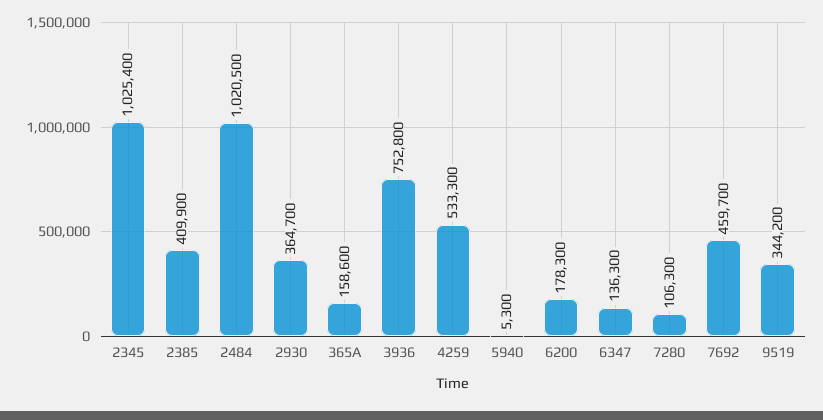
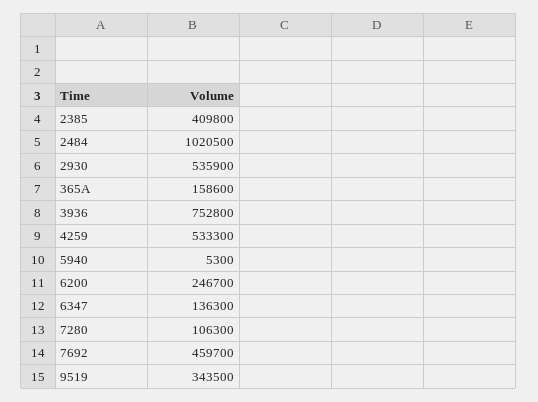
2345: 1025400 -> none
2385: 409900 -> 409800
2930: 364700 -> 535900
6200: 178300 -> 246700
9519: 344200 -> 343500

